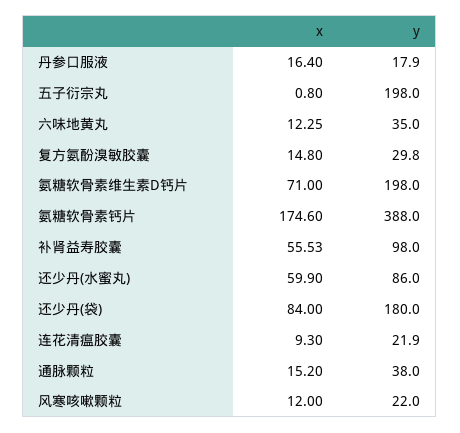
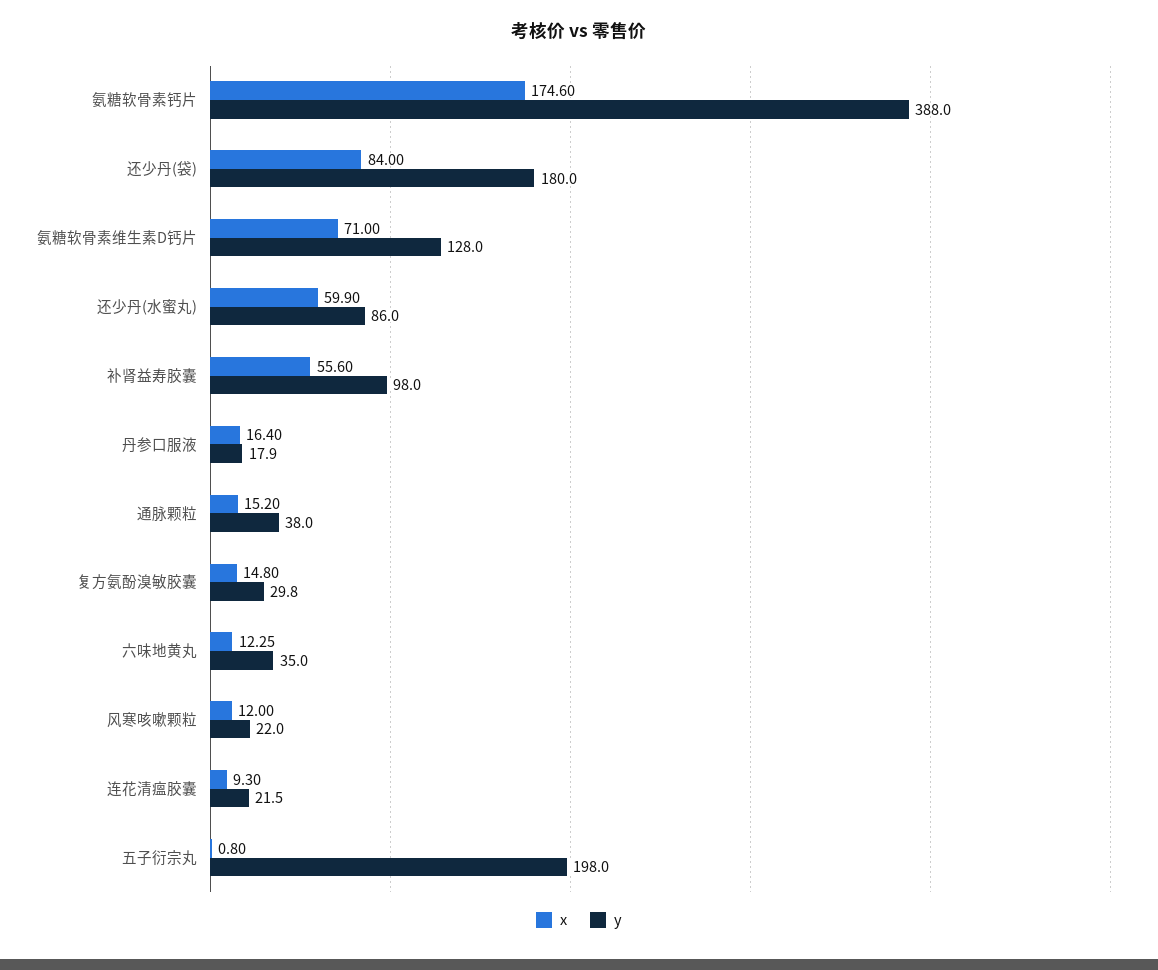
y, 氨糖软骨素维生素D钙片: 198 -> 128
x, 补肾益寿胶囊: 55.53 -> 55.6
y, 连花清瘟胶囊: 21.9 -> 21.5

